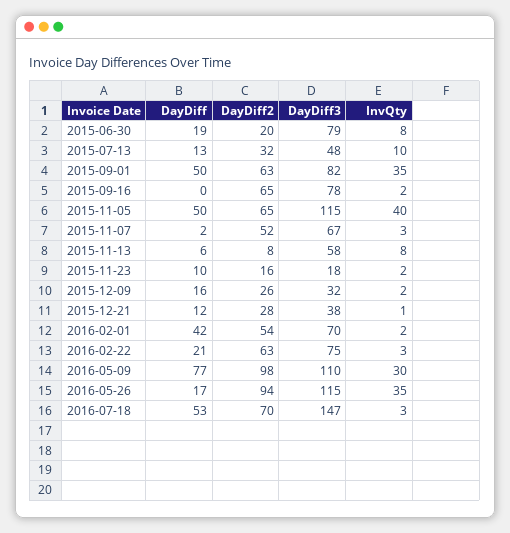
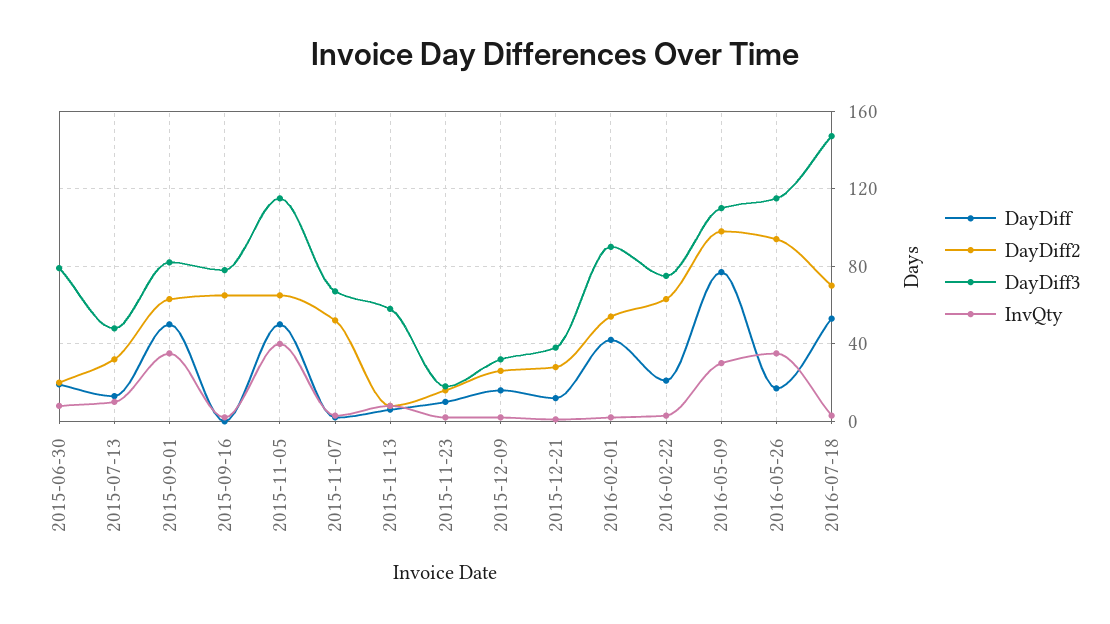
DayDiff3, 2016-02-01: 70 -> 90

